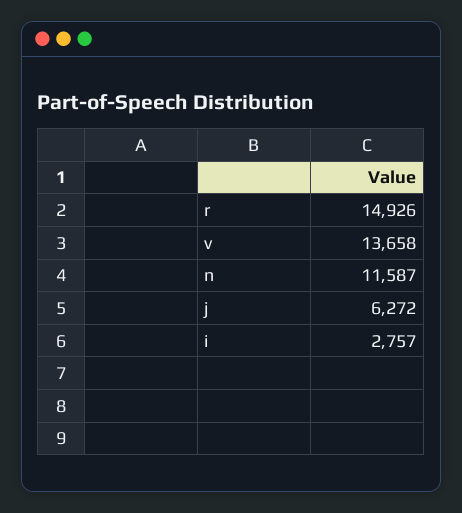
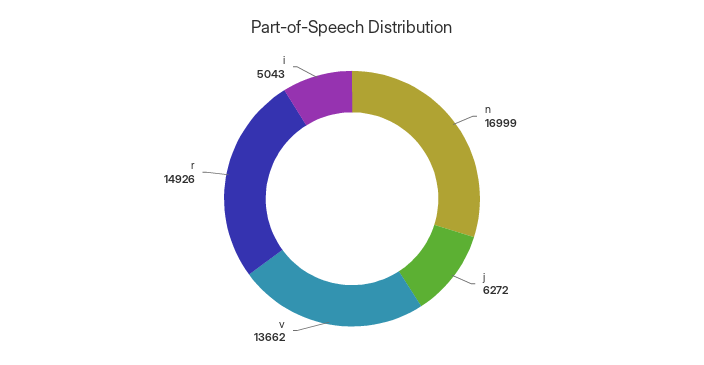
v: 13658 -> 13662
n: 11587 -> 16999
i: 2757 -> 5043

